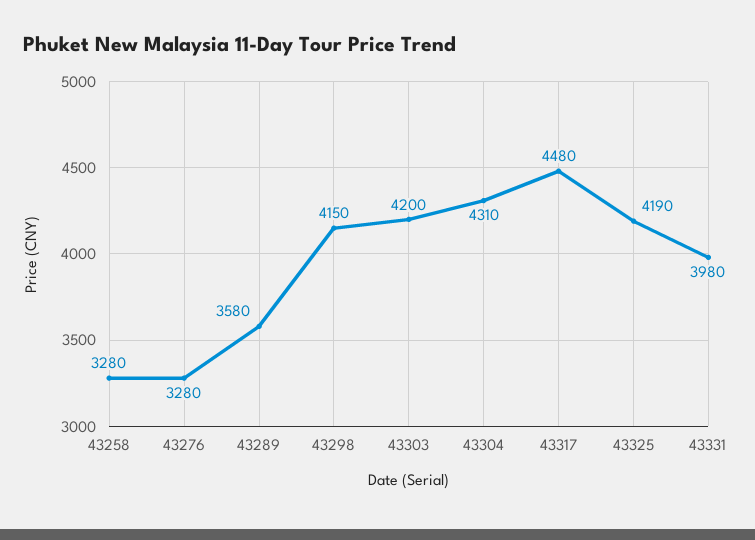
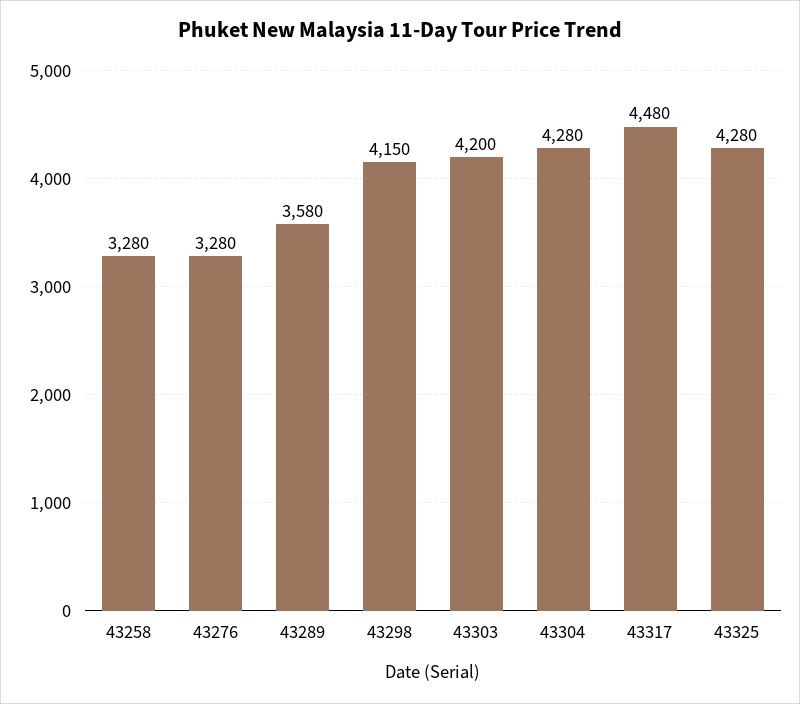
43304: 4310 -> 4280
43325: 4190 -> 4280
43331: 3980 -> none

